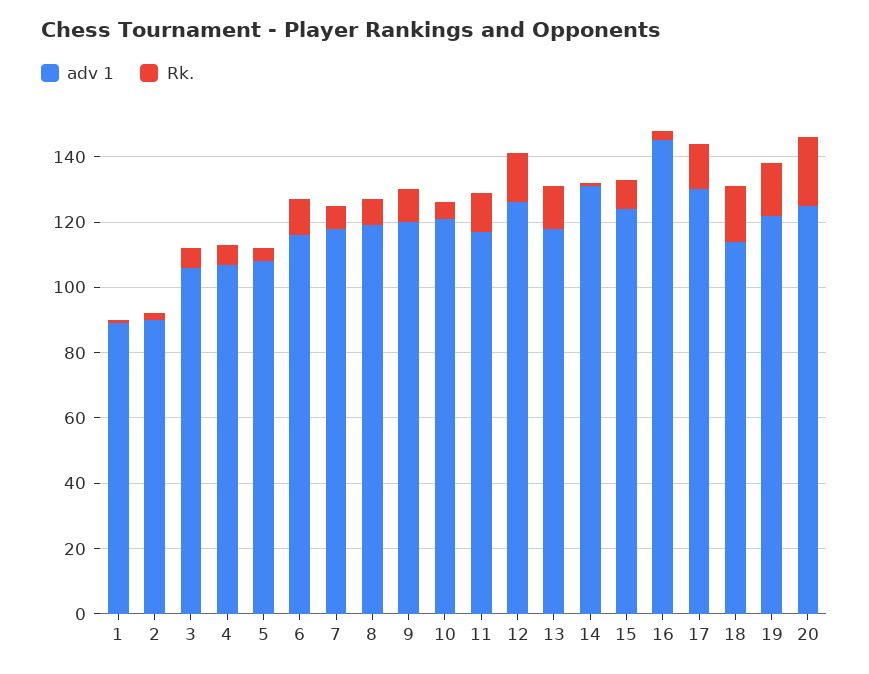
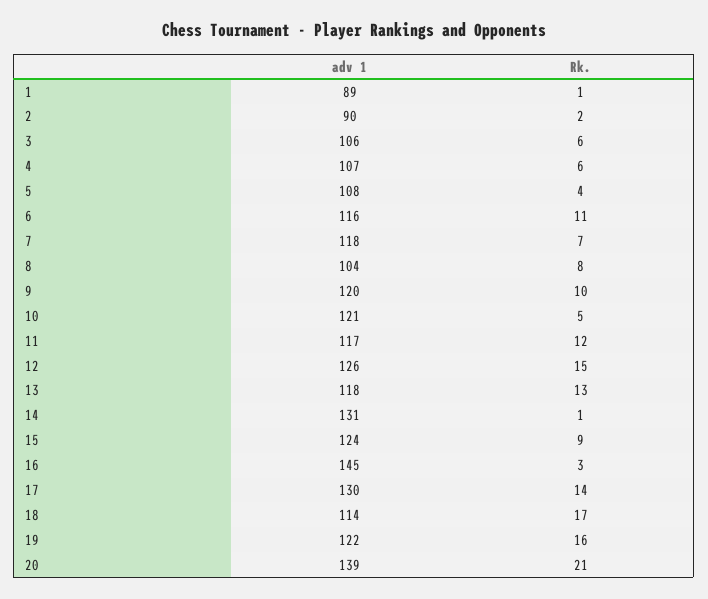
adv 1, 8: 120 -> 104
adv 1, 20: 125 -> 139

